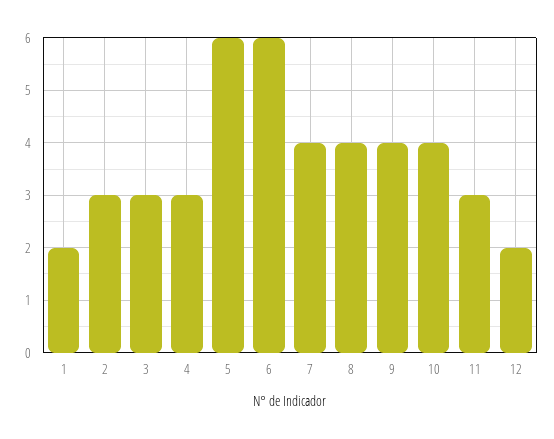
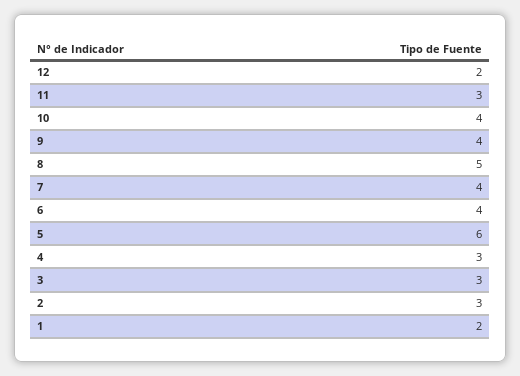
6: 6 -> 4
8: 4 -> 5

